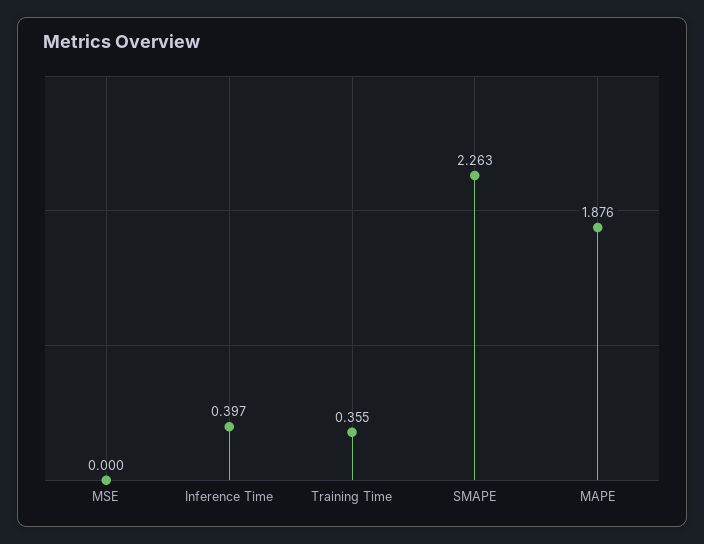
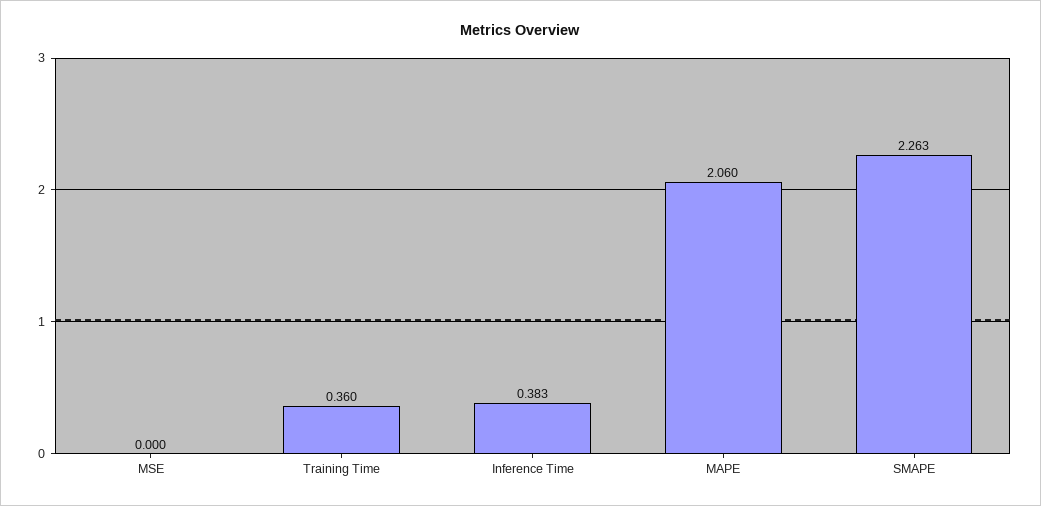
Inference Time: 0.397 -> 0.383
Training Time: 0.355 -> 0.36
MAPE: 1.876 -> 2.06

